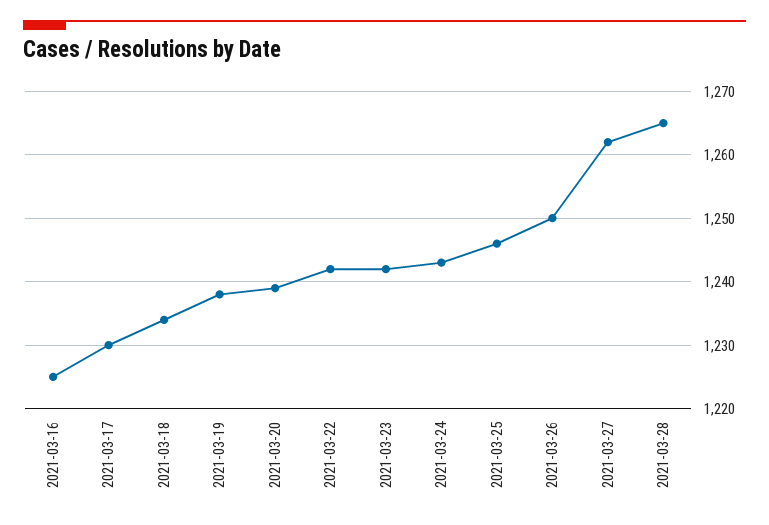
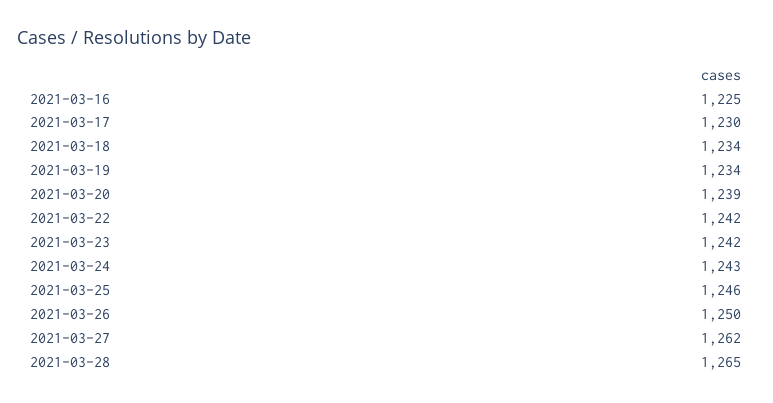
2021-03-19: 1238 -> 1234

